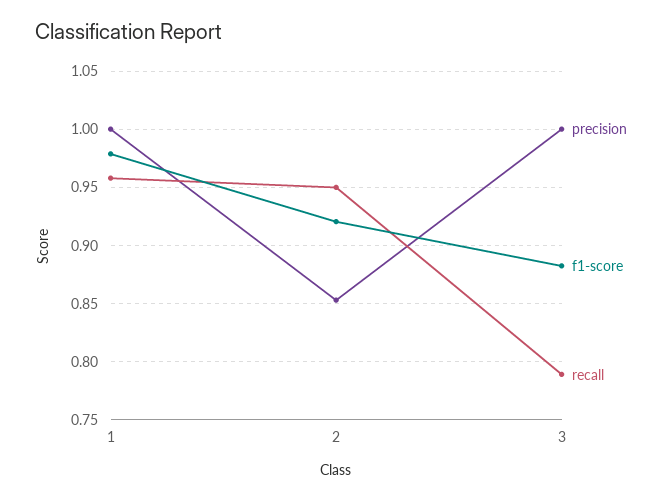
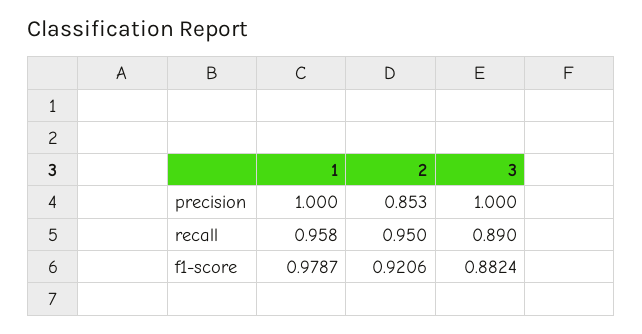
recall, 3: 0.79 -> 0.89

